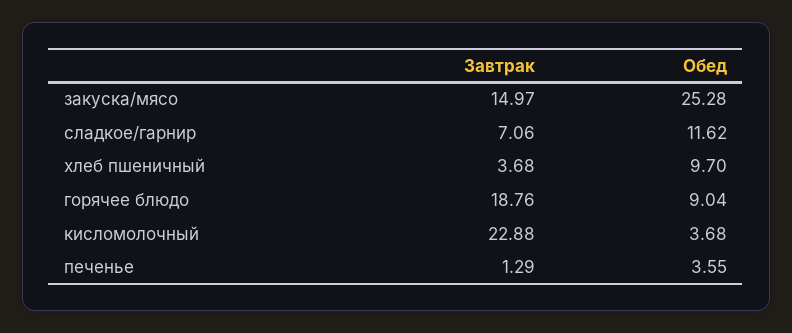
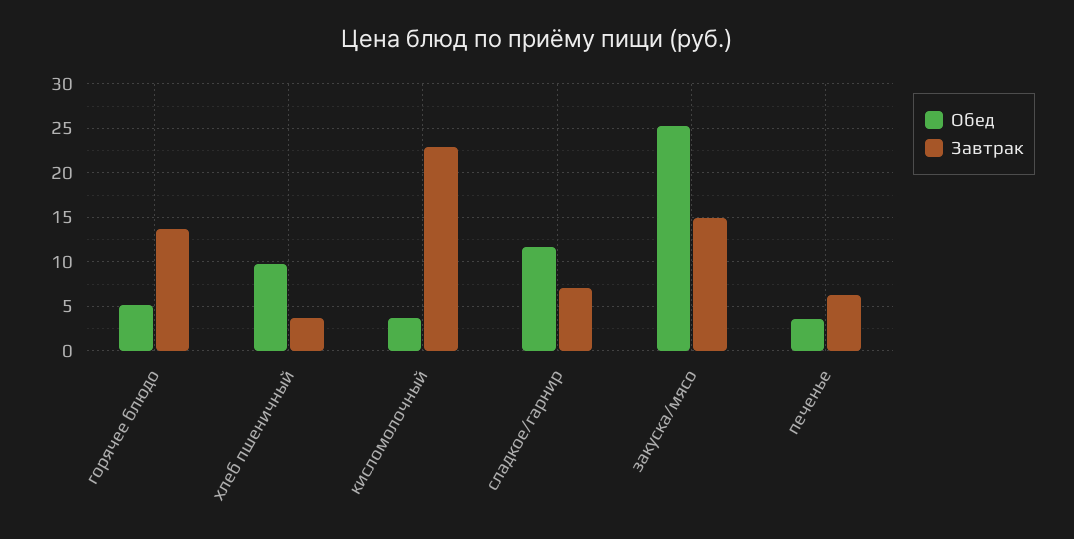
Завтрак, горячее блюдо: 18.76 -> 14
Обед, горячее блюдо: 9.04 -> 5
Завтрак, печенье: 1.29 -> 6

